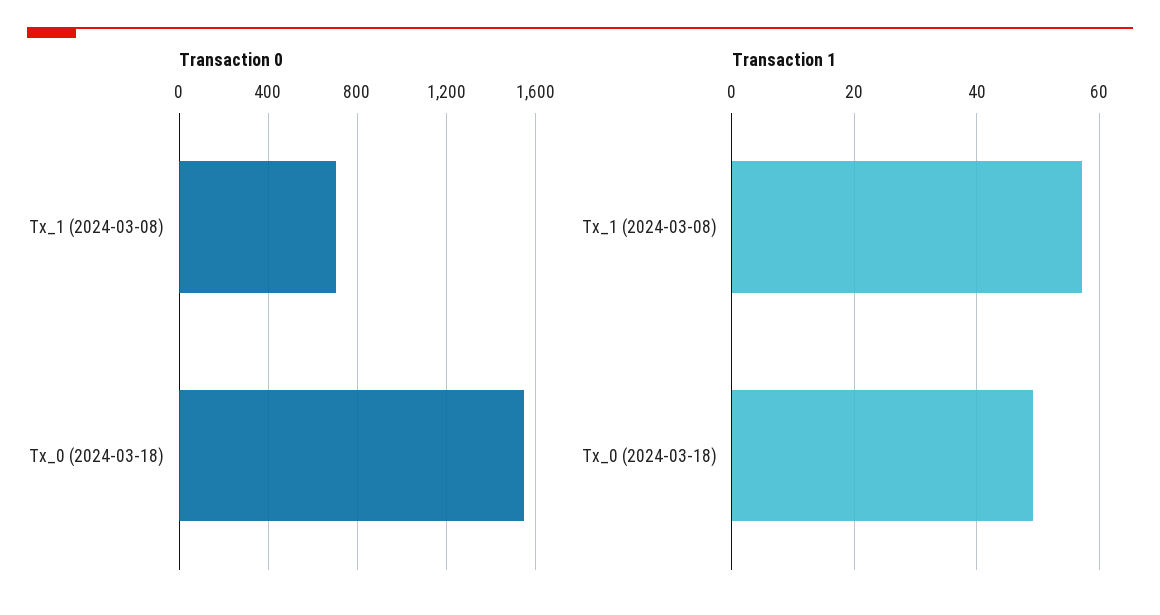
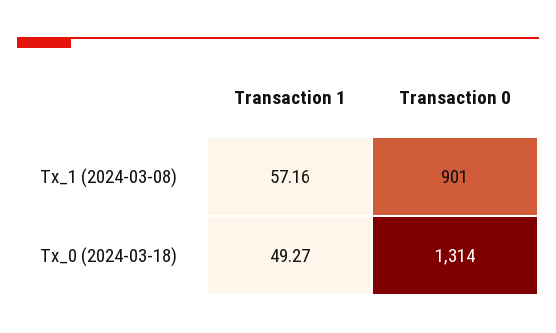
Transaction 0, Tx_1 (2024-03-08): 700 -> 901
Transaction 0, Tx_0 (2024-03-18): 1550 -> 1314

